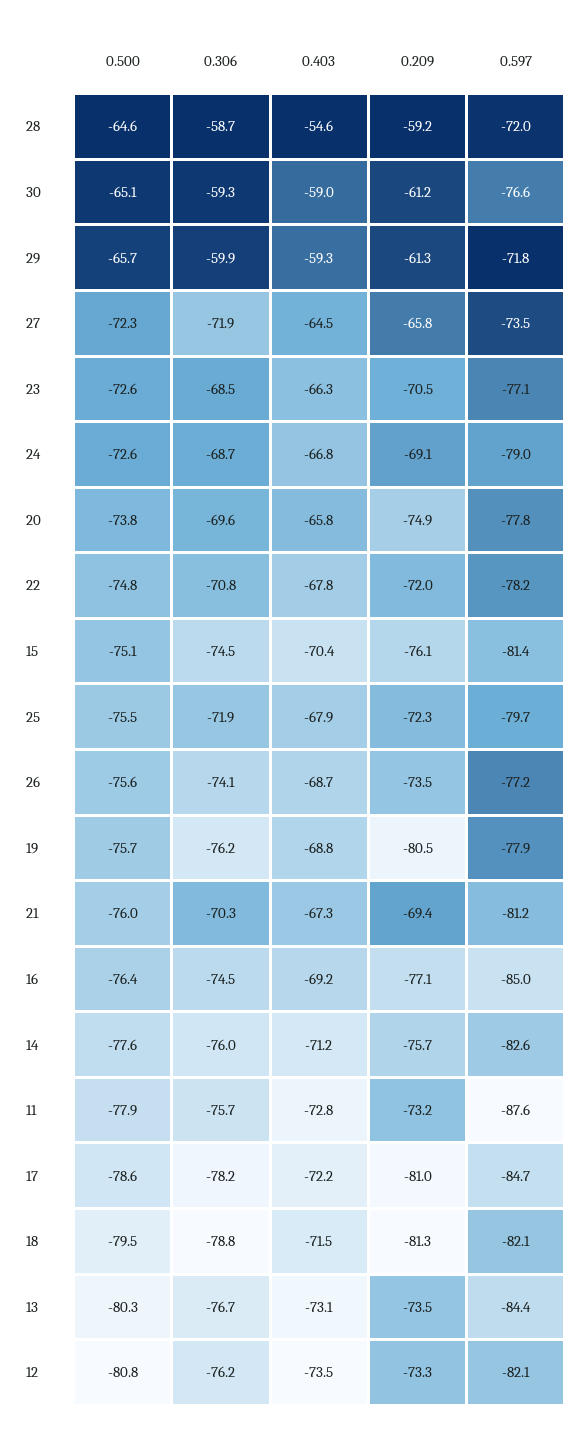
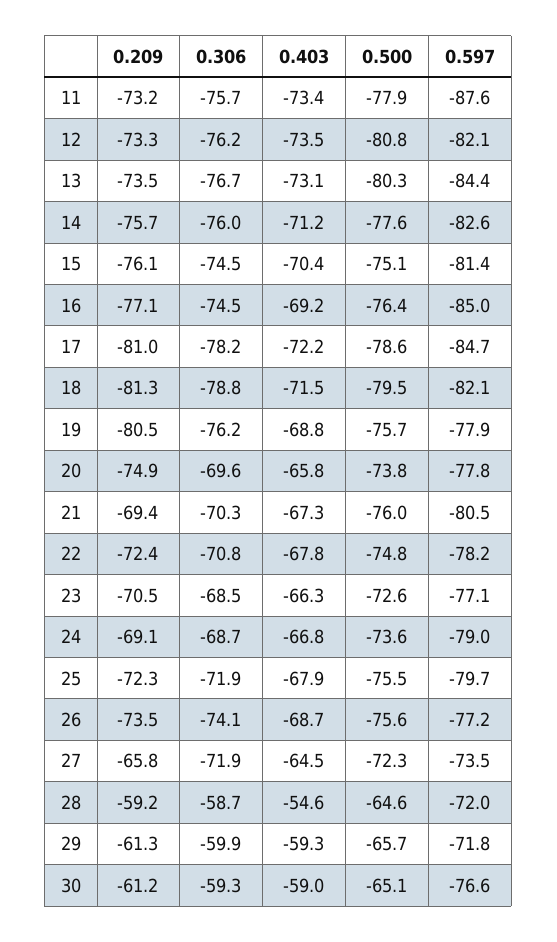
0.500, 24: -72.6 -> -73.6
0.209, 22: -72 -> -72.4
0.597, 21: -81.2 -> -80.5
0.403, 11: -72.8 -> -73.4

